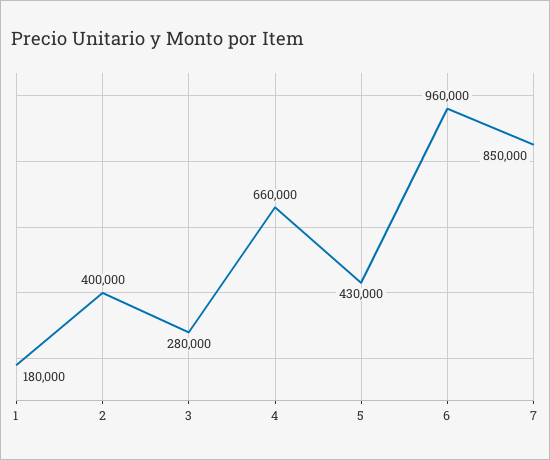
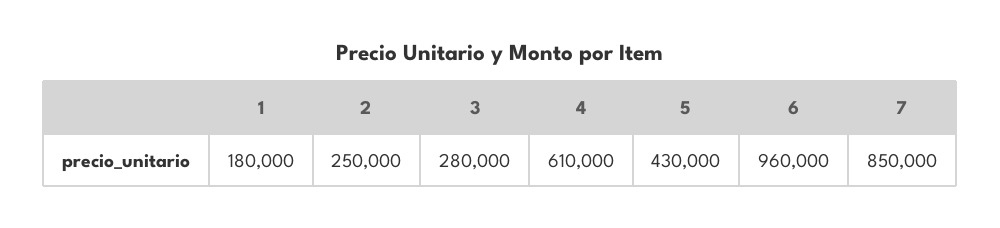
2: 400000 -> 250000
4: 660000 -> 610000

